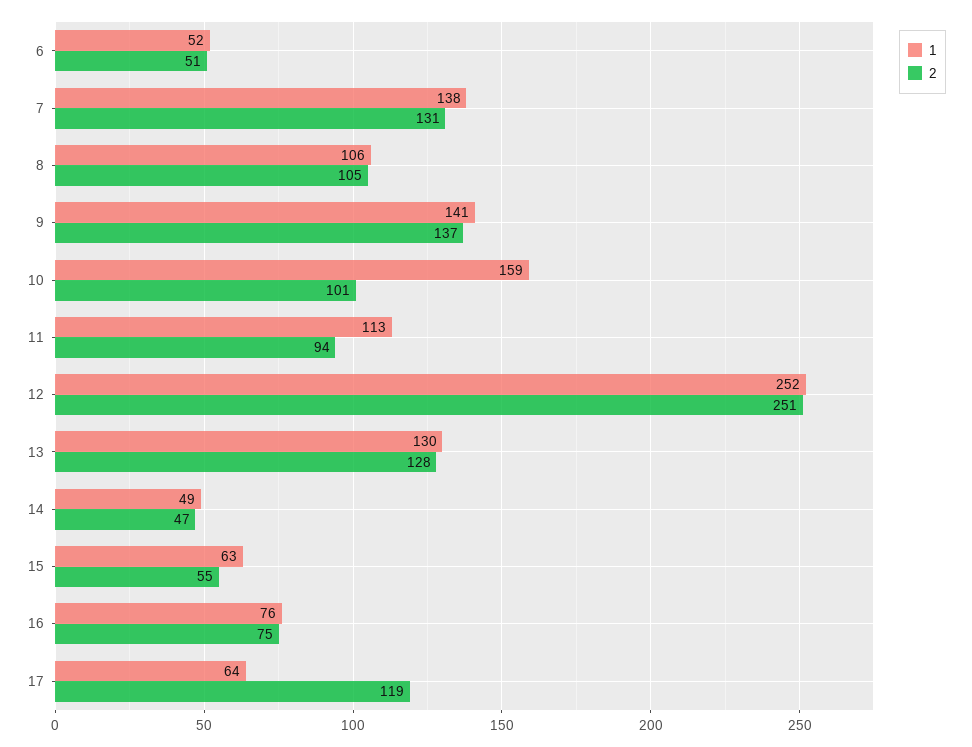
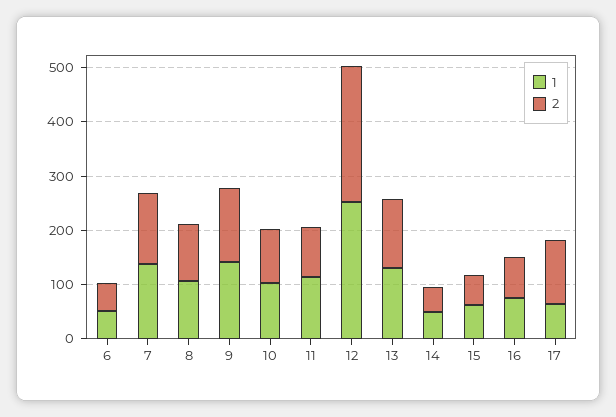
1, 10: 159 -> 100

